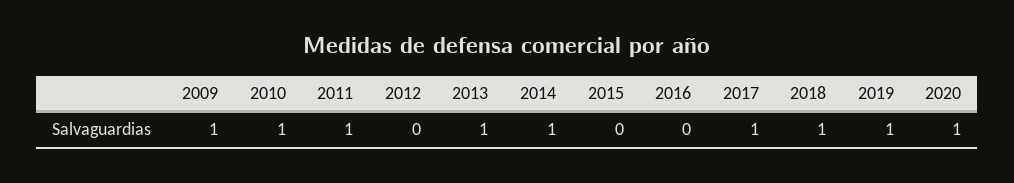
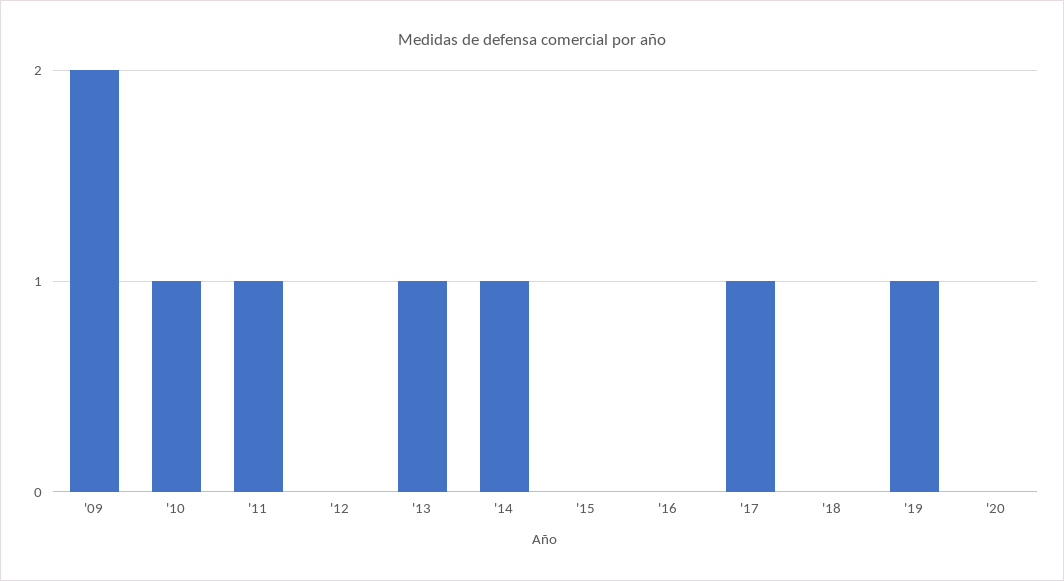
2009: 1 -> 2
2018: 1 -> 0
2020: 1 -> 0

